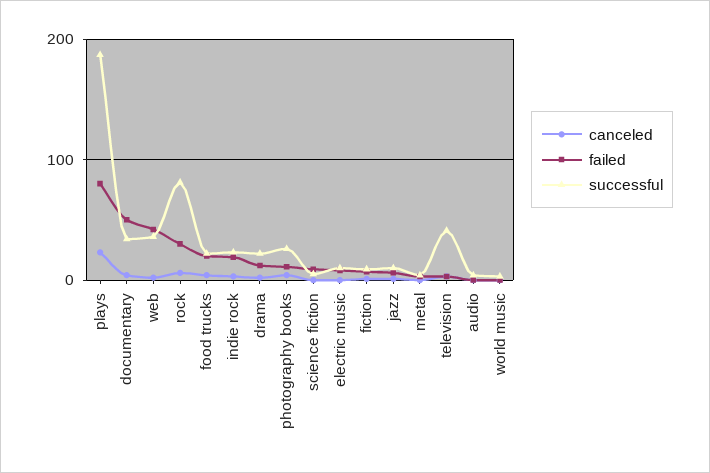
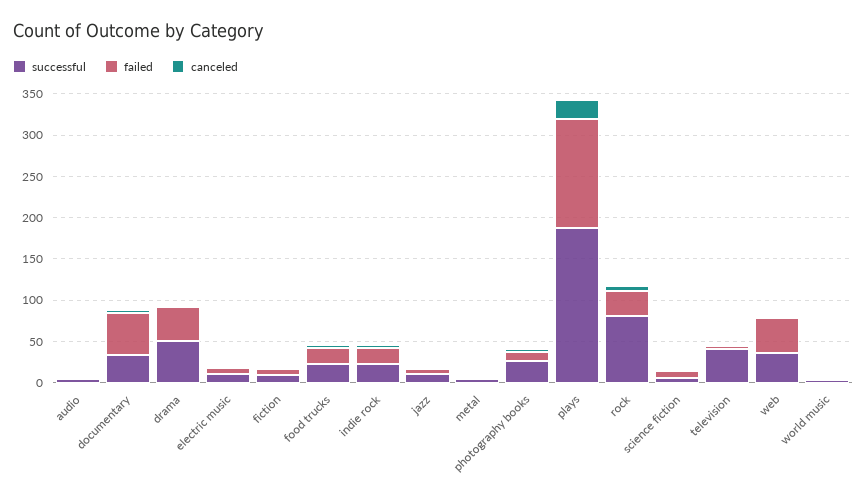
failed, plays: 80 -> 130
failed, drama: 10 -> 40
successful, drama: 20 -> 50

